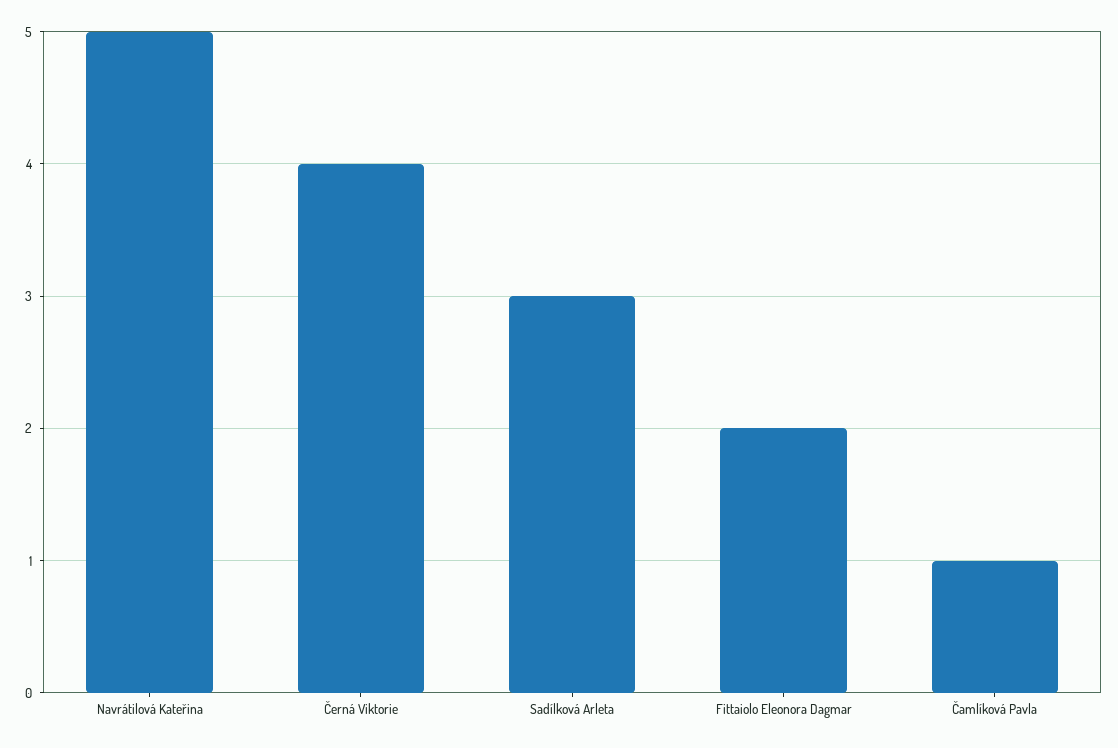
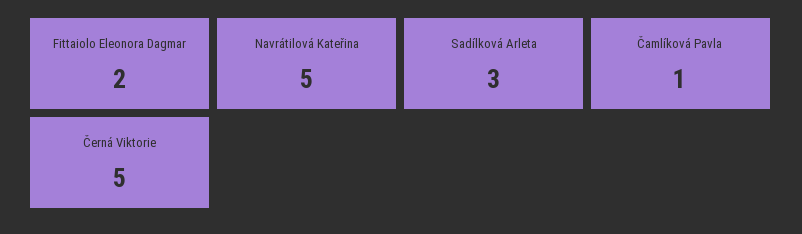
Černá Viktorie: 4 -> 5

